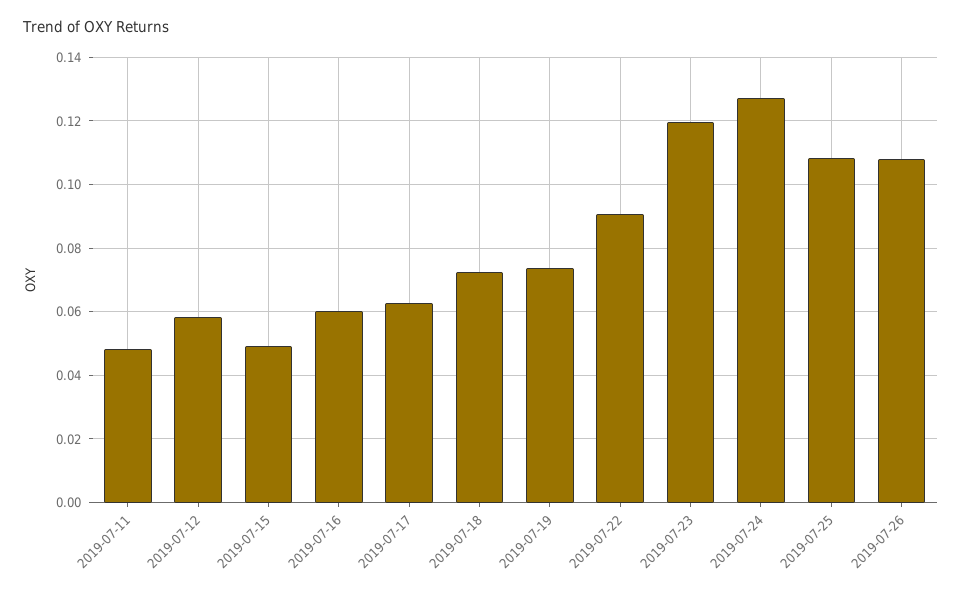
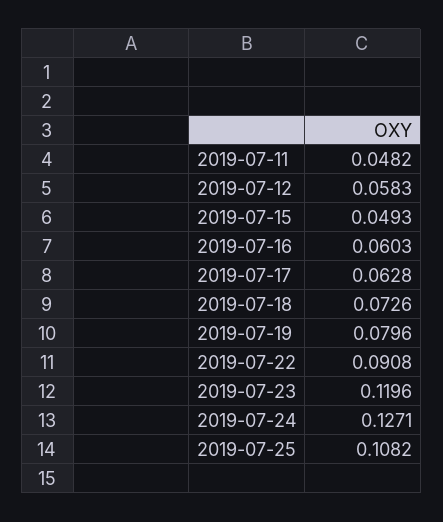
2019-07-19: 0.074 -> 0.0796
2019-07-26: 0.108 -> none

